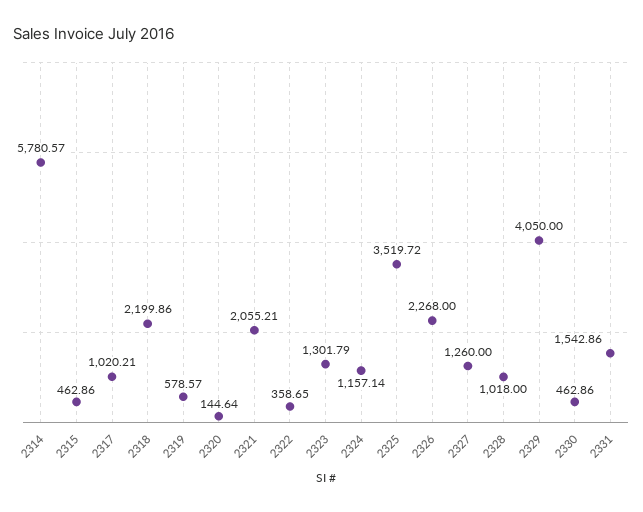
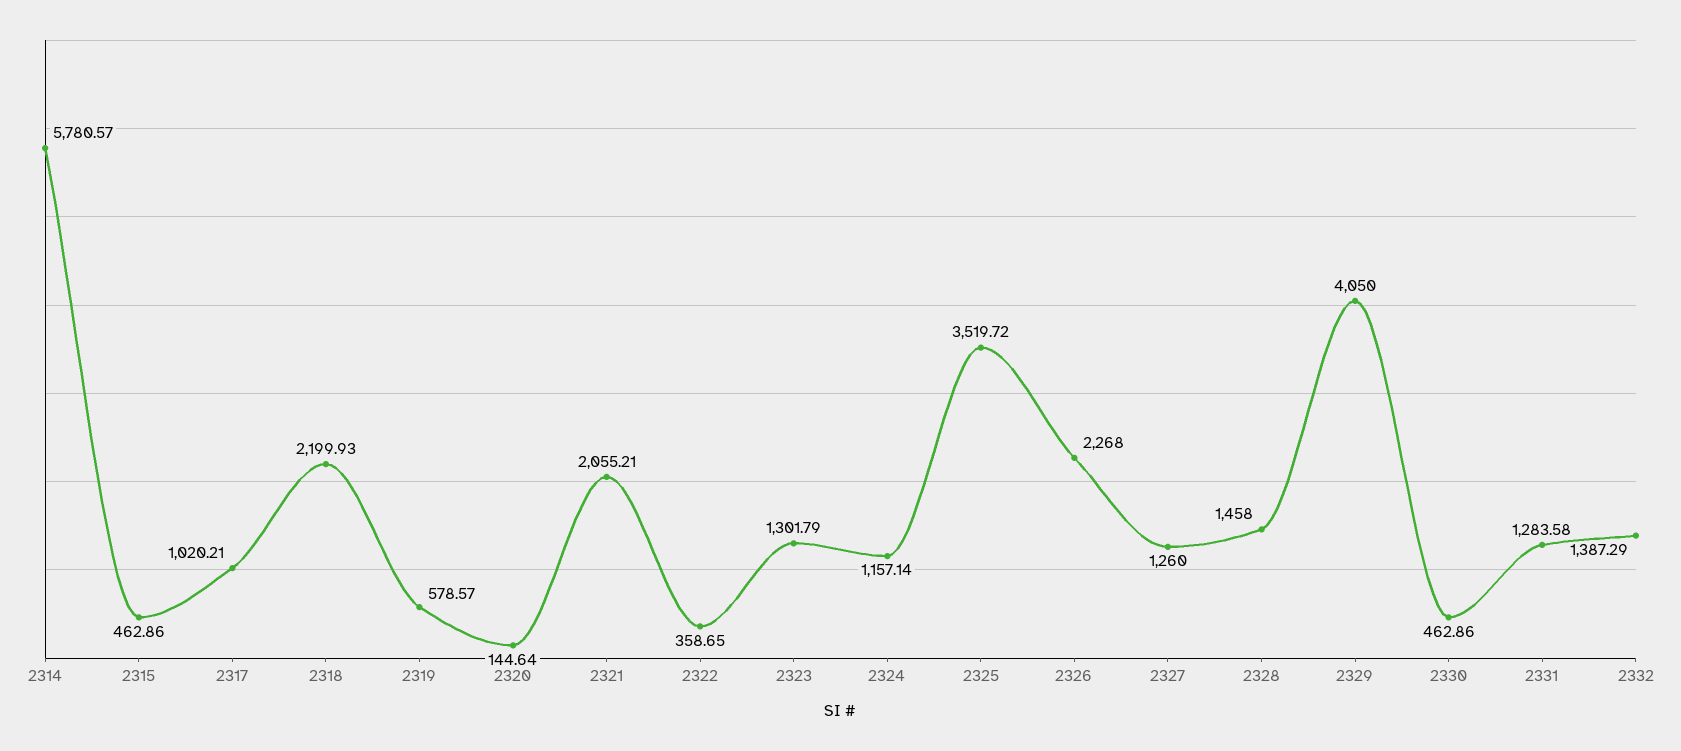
2318: 2199.86 -> 2199.93
2328: 1018 -> 1458
2331: 1542.86 -> 1283.58
2332: none -> 1387.29

